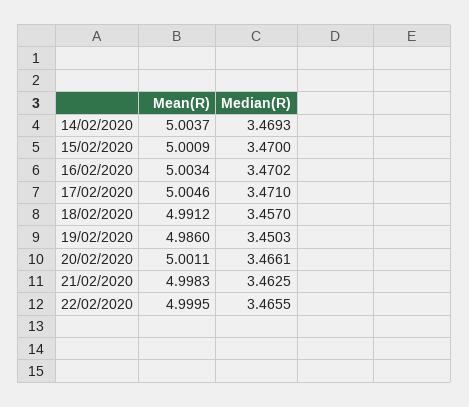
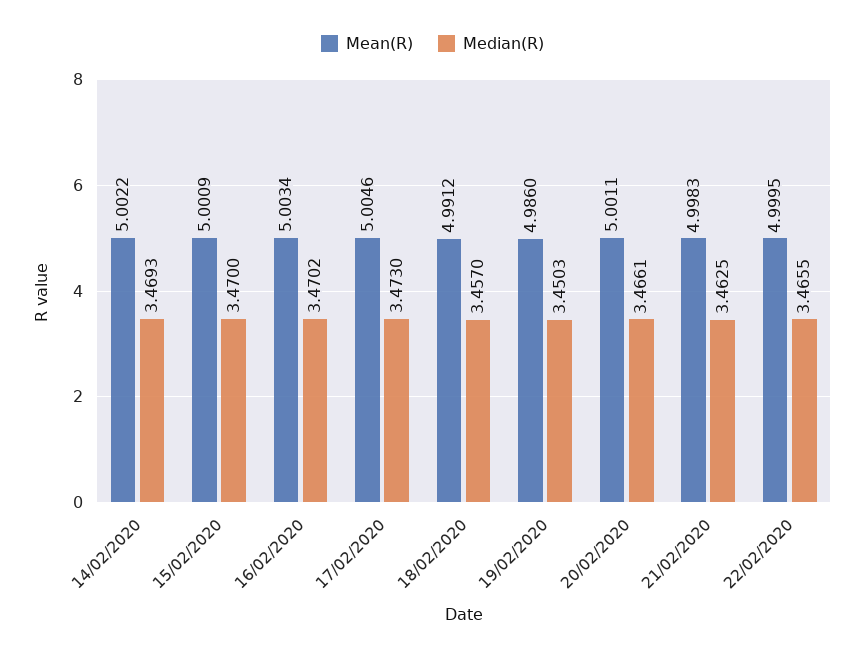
Mean(R), 14/02/2020: 5.0037 -> 5.0022
Median(R), 17/02/2020: 3.471 -> 3.473

